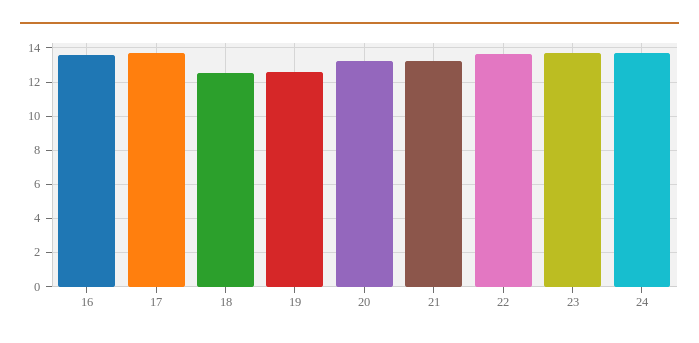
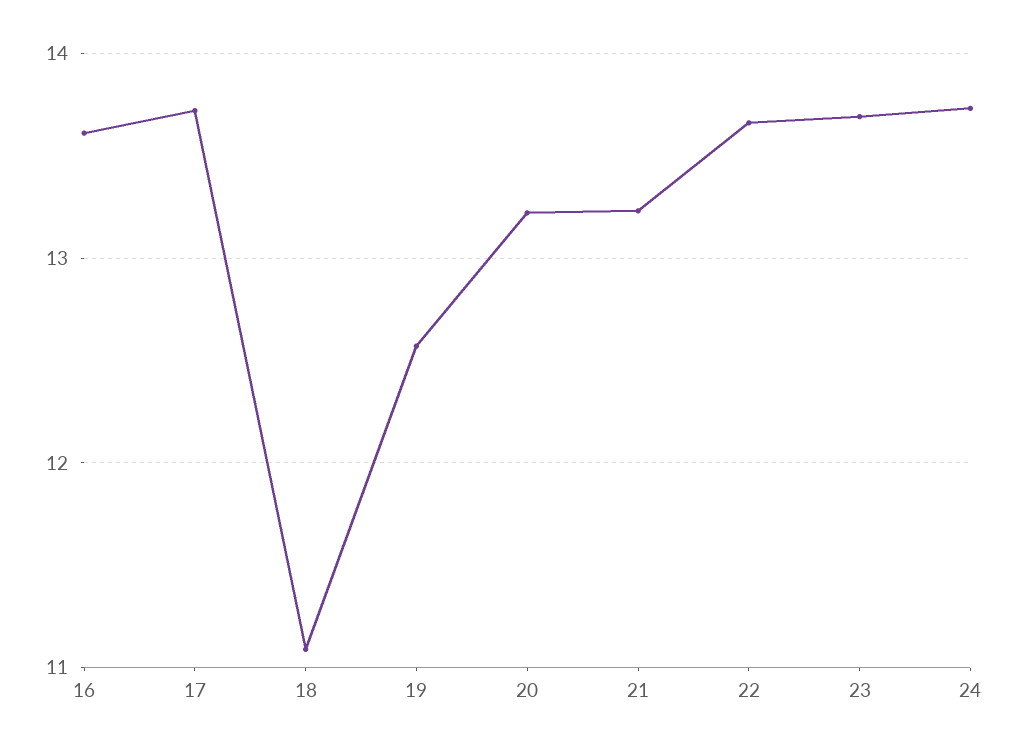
18: 12.5 -> 11.1

